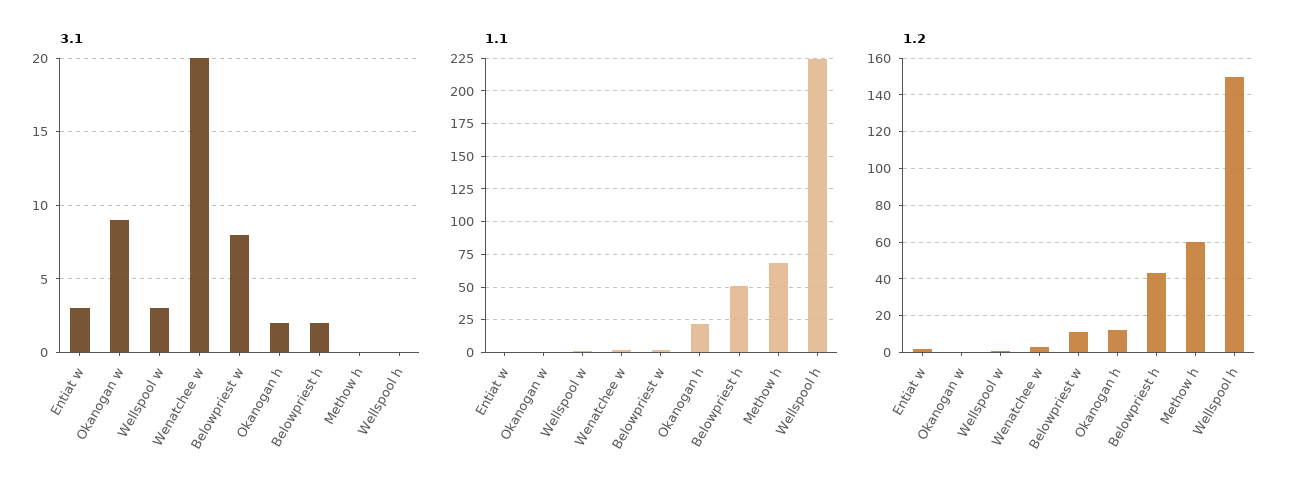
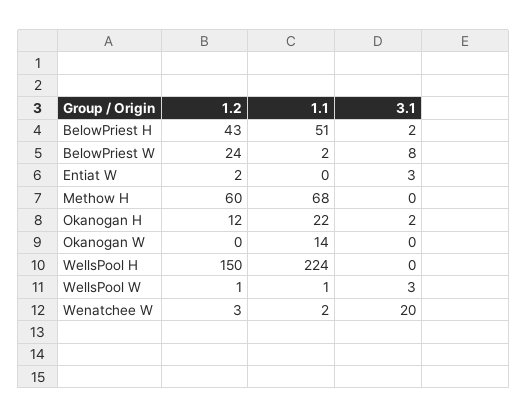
3.1, Okanogan w: 9 -> 0
1.1, Okanogan w: 0 -> 14
1.2, Belowpriest w: 10 -> 24

